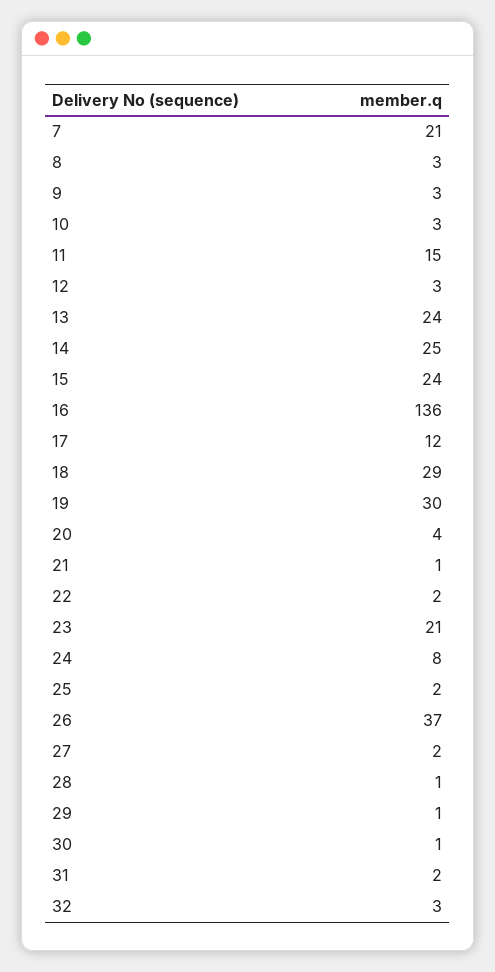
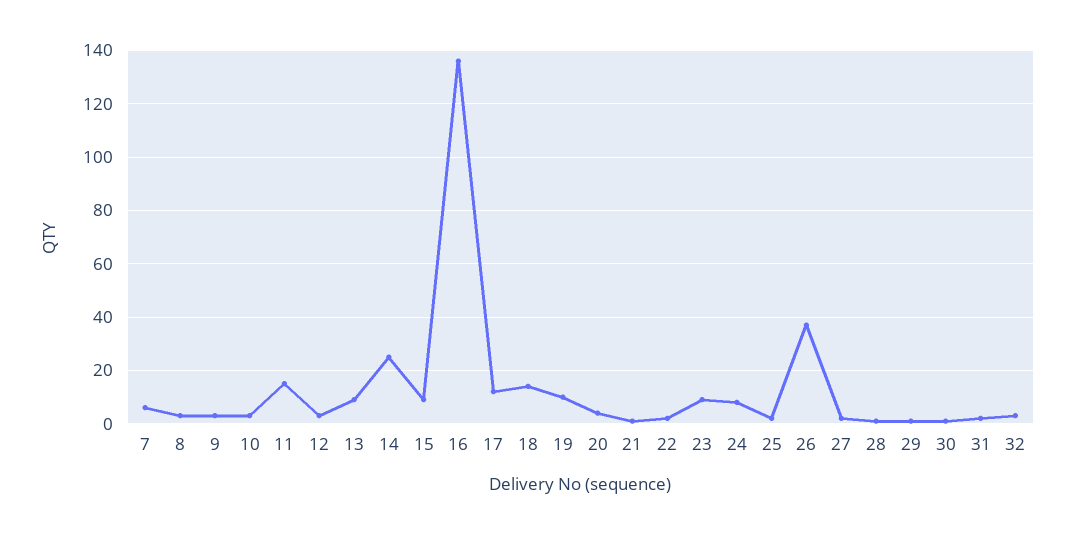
7: 21 -> 5
13: 24 -> 10
15: 24 -> 10
18: 29 -> 15
19: 30 -> 10
23: 21 -> 10

